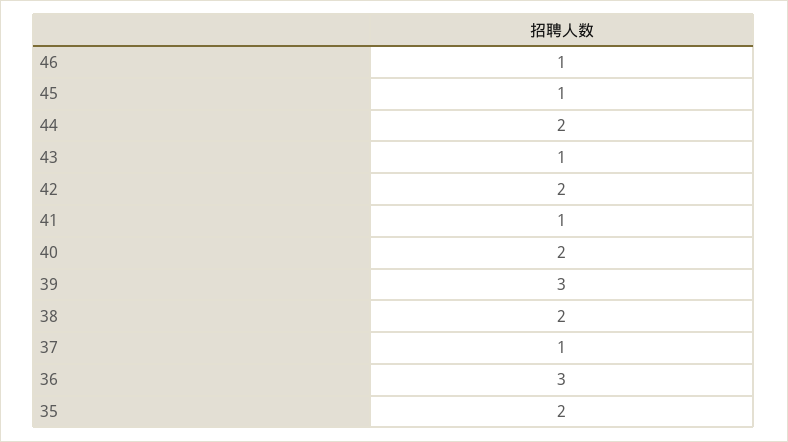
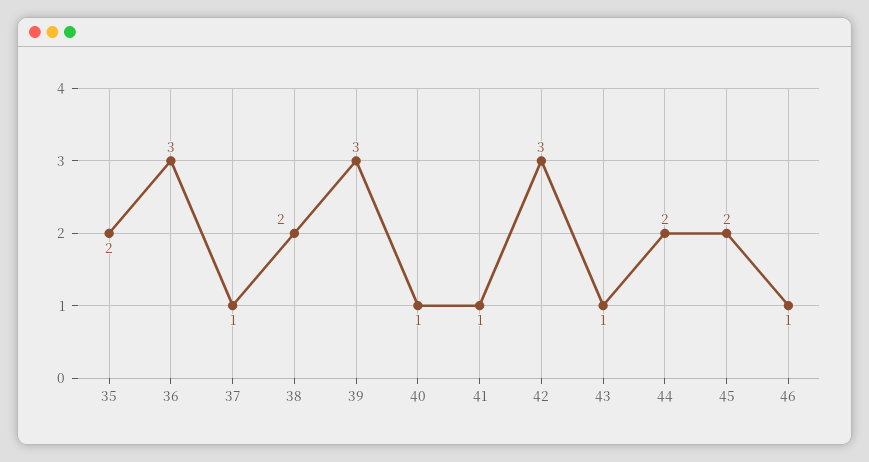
45: 1 -> 2
42: 2 -> 3
40: 2 -> 1

